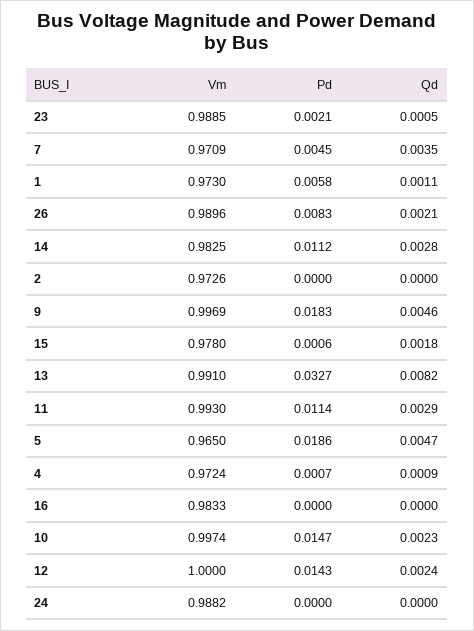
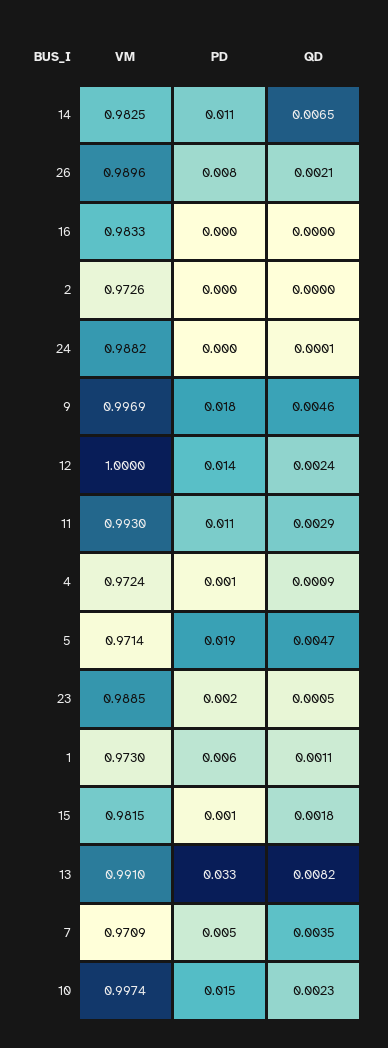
Qd, 14: 0.0028 -> 0.0065
Vm, 15: 0.978 -> 0.9815
Vm, 5: 0.965 -> 0.9714
Qd, 24: 0 -> 0.0001

